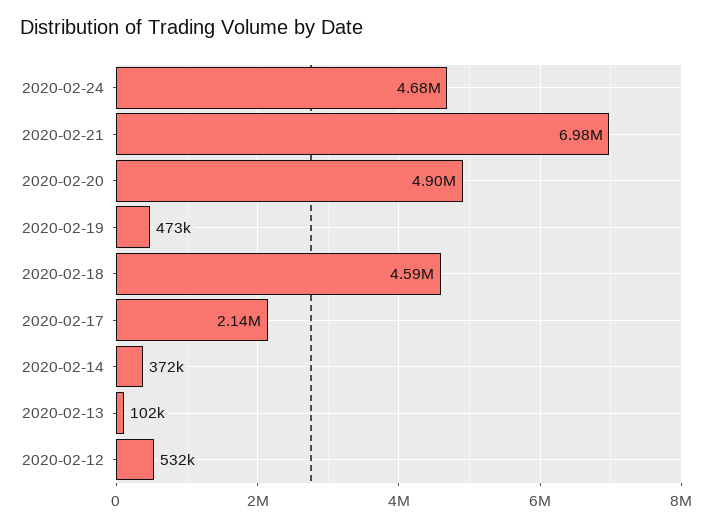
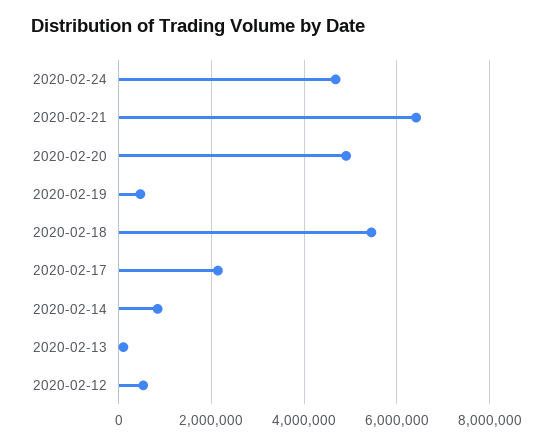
2020-02-21: 6980000 -> 6400000
2020-02-18: 4590000 -> 5400000
2020-02-14: 372000 -> 800000

